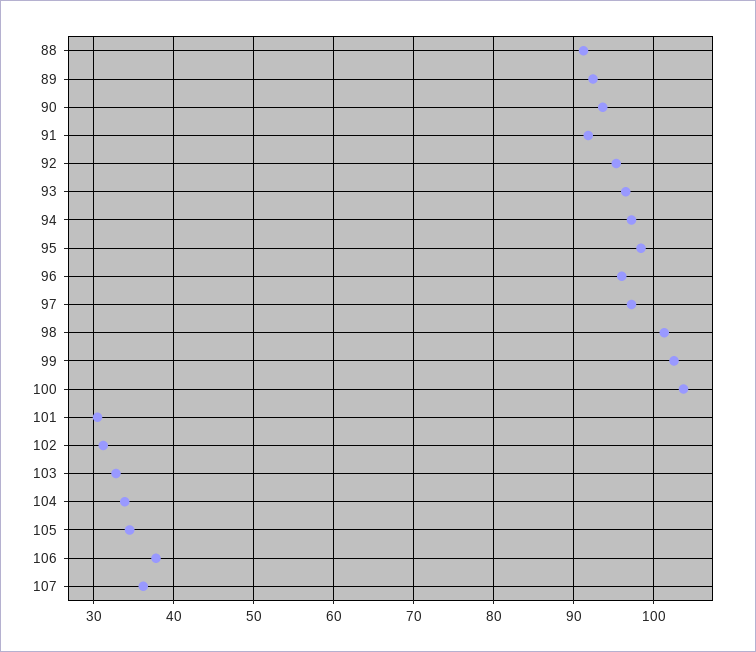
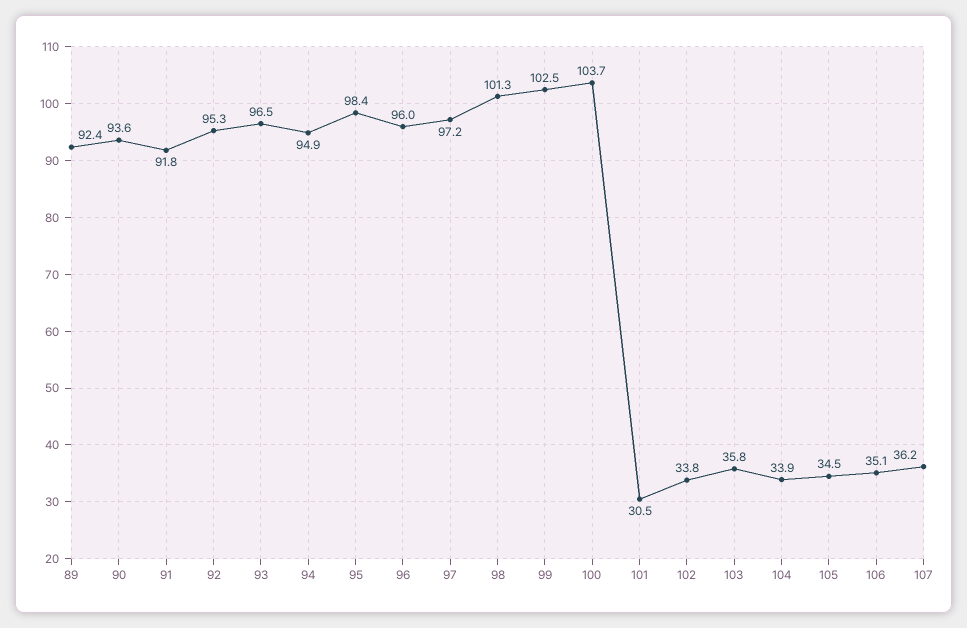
88: 91 -> none
94: 97 -> 94.9
102: 31 -> 33.8
103: 33 -> 35.8
106: 38 -> 35.1

